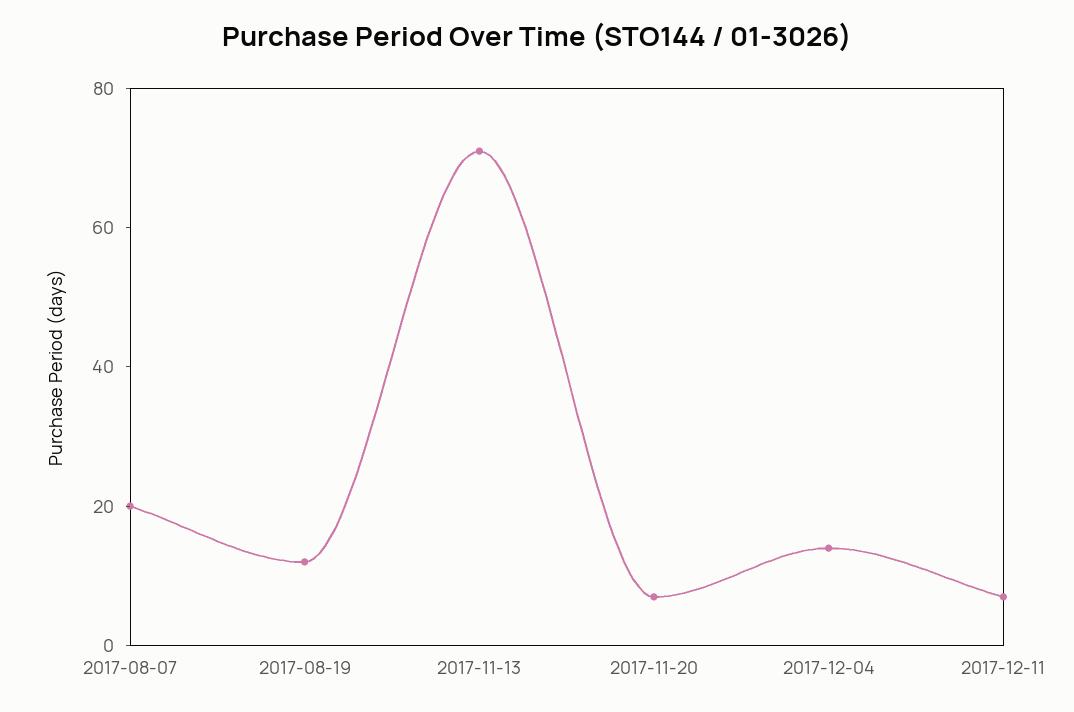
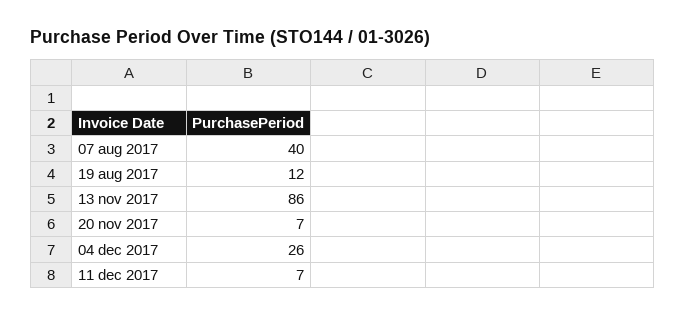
2017-08-07: 20 -> 40
2017-11-13: 70 -> 86
2017-12-04: 15 -> 26

